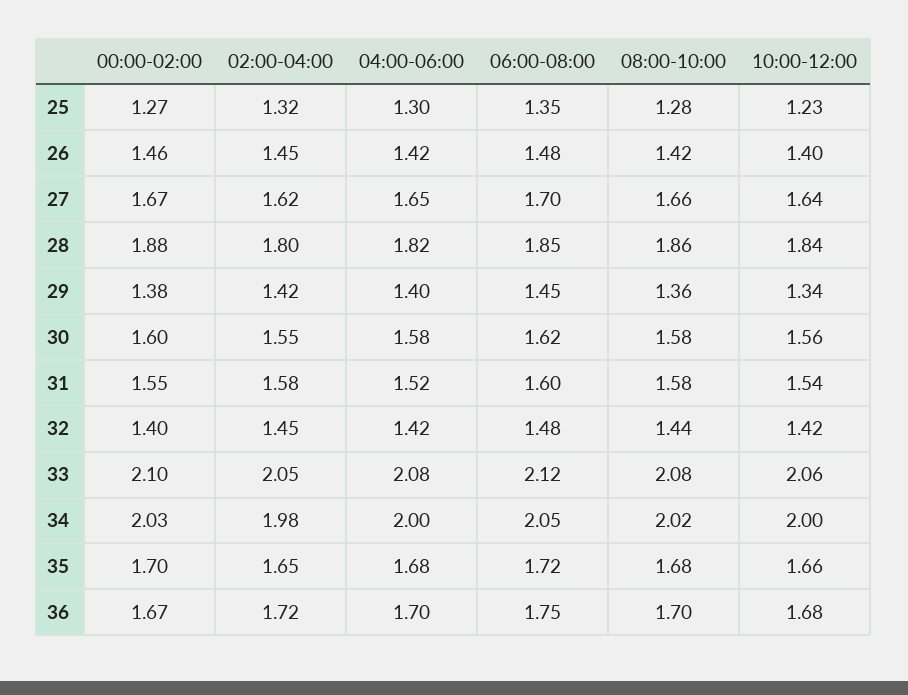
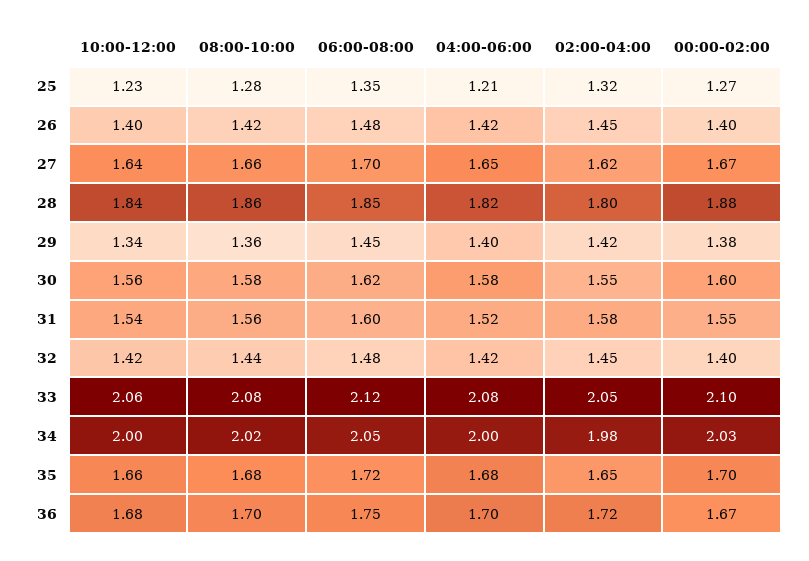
04:00-06:00, 25: 1.3 -> 1.21
00:00-02:00, 26: 1.46 -> 1.4
08:00-10:00, 31: 1.58 -> 1.56

